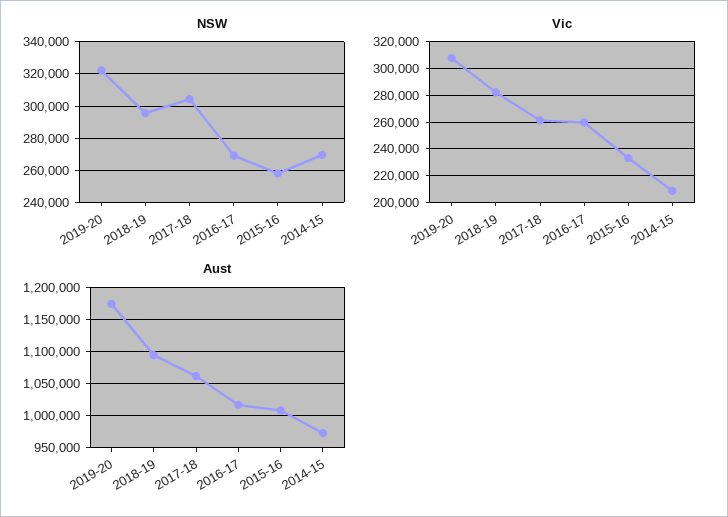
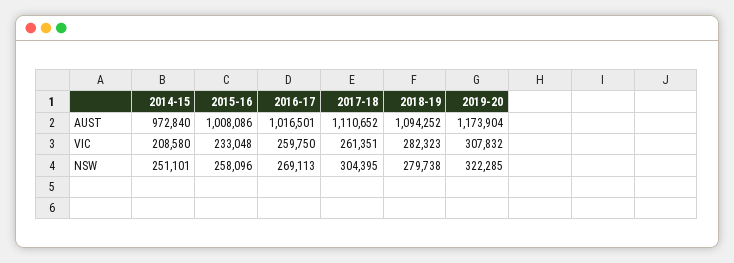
NSW, 2018-19: 295000 -> 279738
NSW, 2014-15: 270000 -> 251101
Aust, 2017-18: 1060000 -> 1110652

